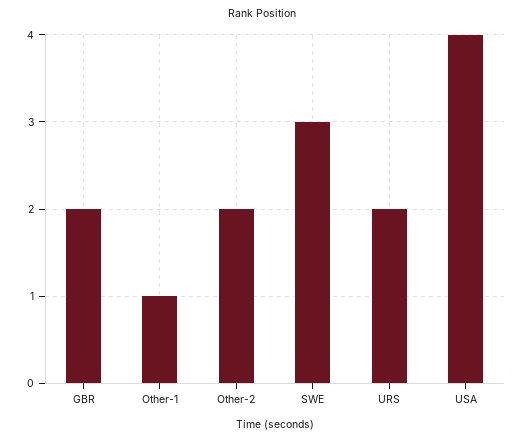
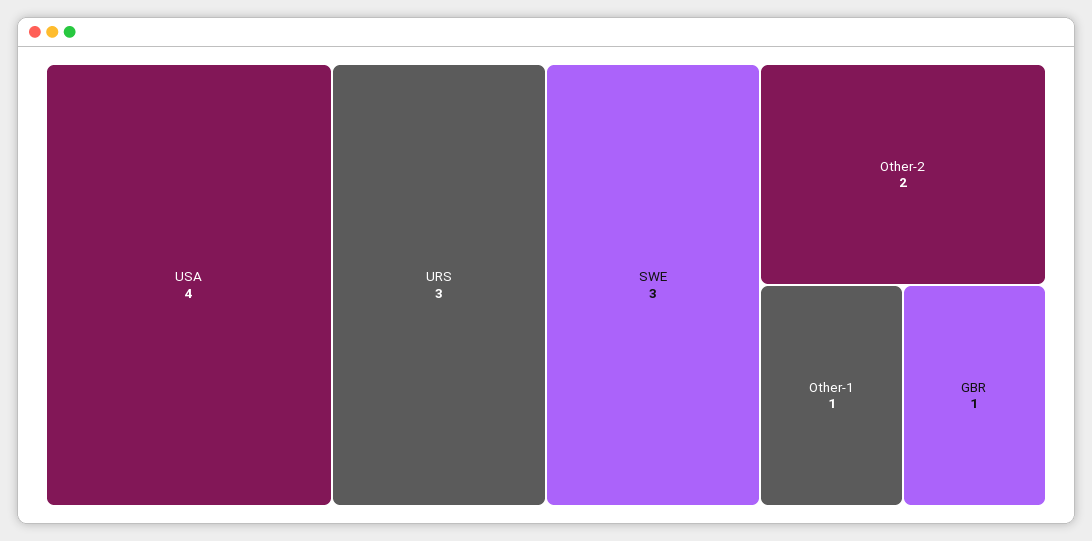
GBR: 2 -> 1
URS: 2 -> 3

